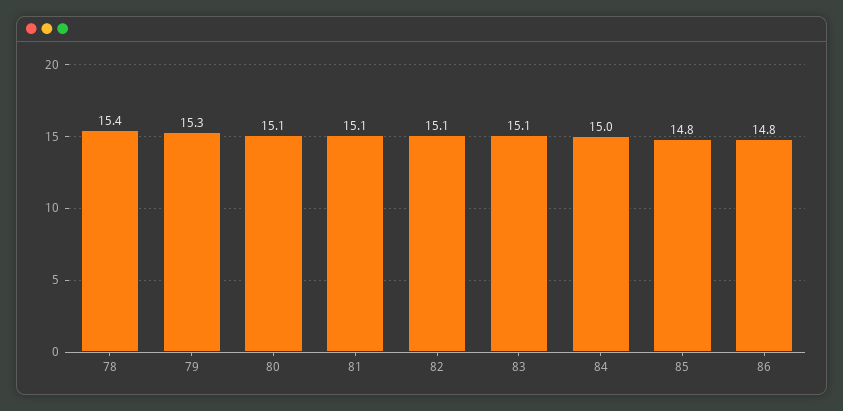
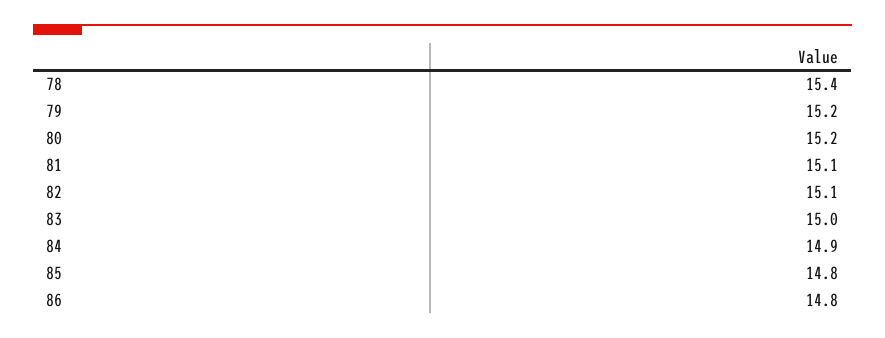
79: 15.3 -> 15.2
80: 15.1 -> 15.2
83: 15.1 -> 15
84: 15 -> 14.9

